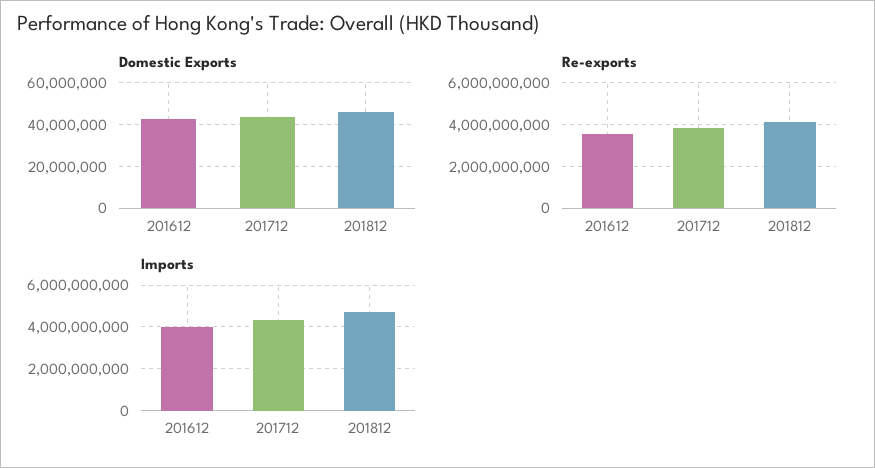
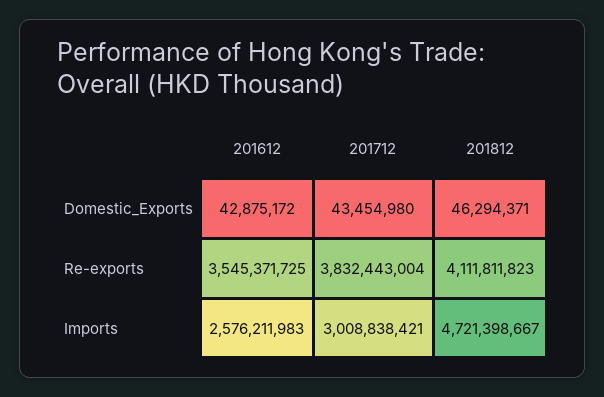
Imports, 201612: 4000000000 -> 2576211983
Imports, 201712: 4500000000 -> 3008838421

